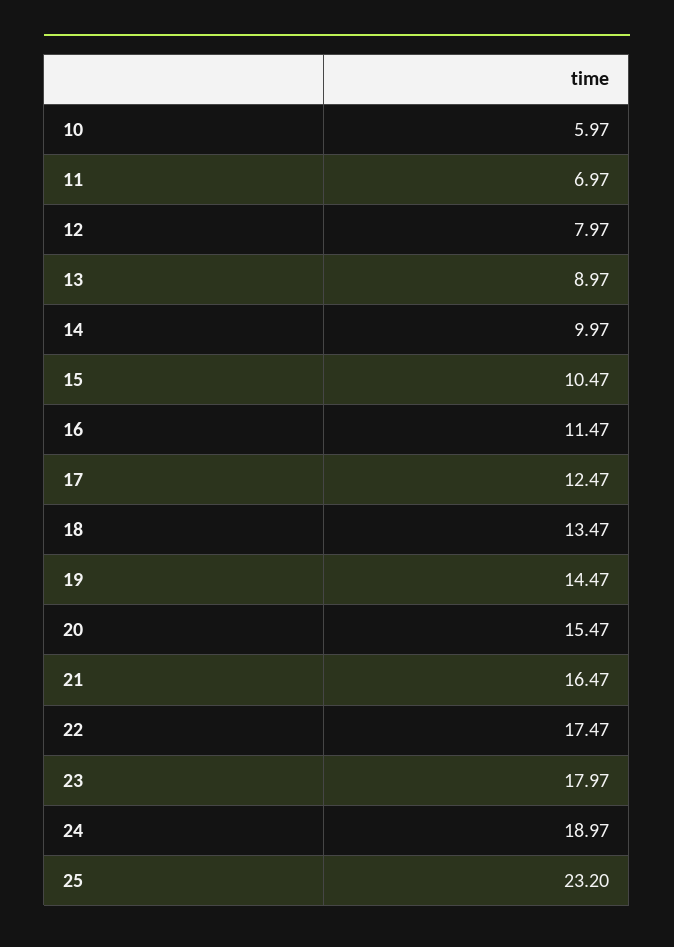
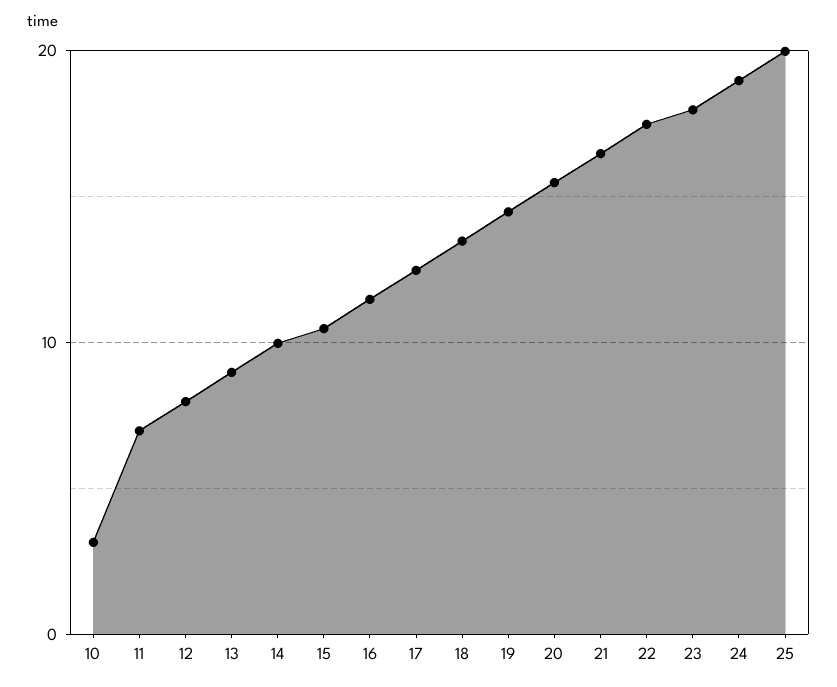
10: 5.97 -> 3
25: 23.2 -> 20

